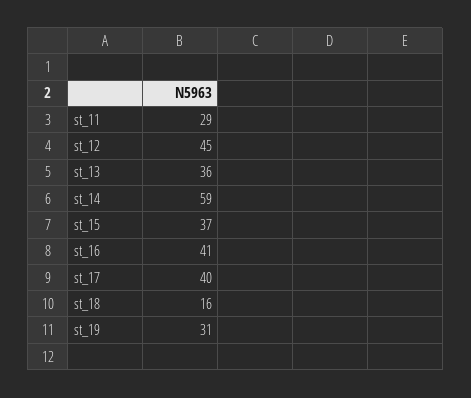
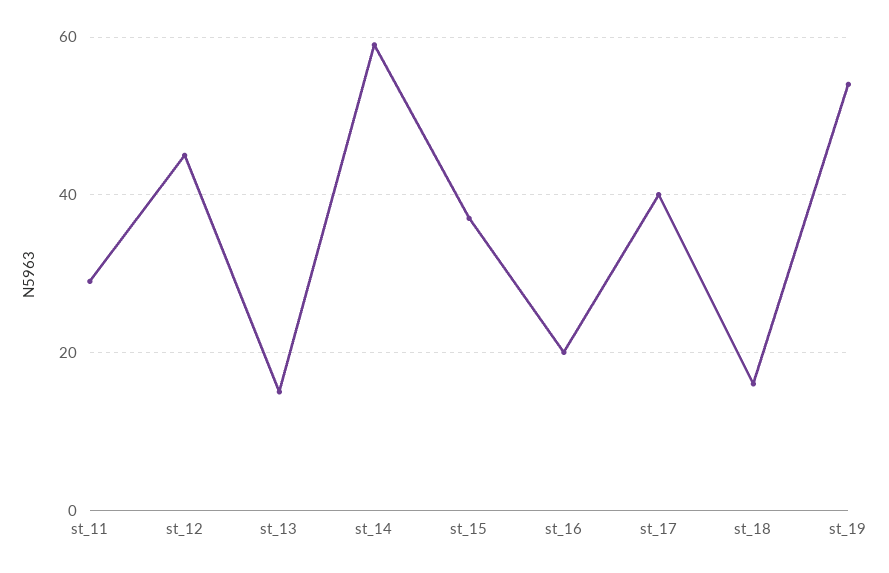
st_13: 36 -> 15
st_16: 41 -> 20
st_19: 31 -> 55

